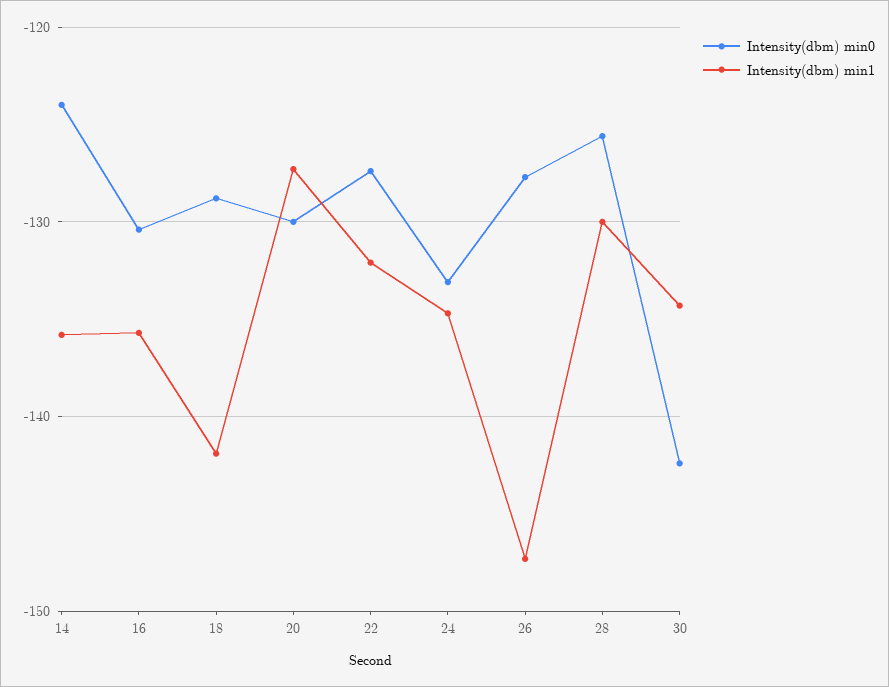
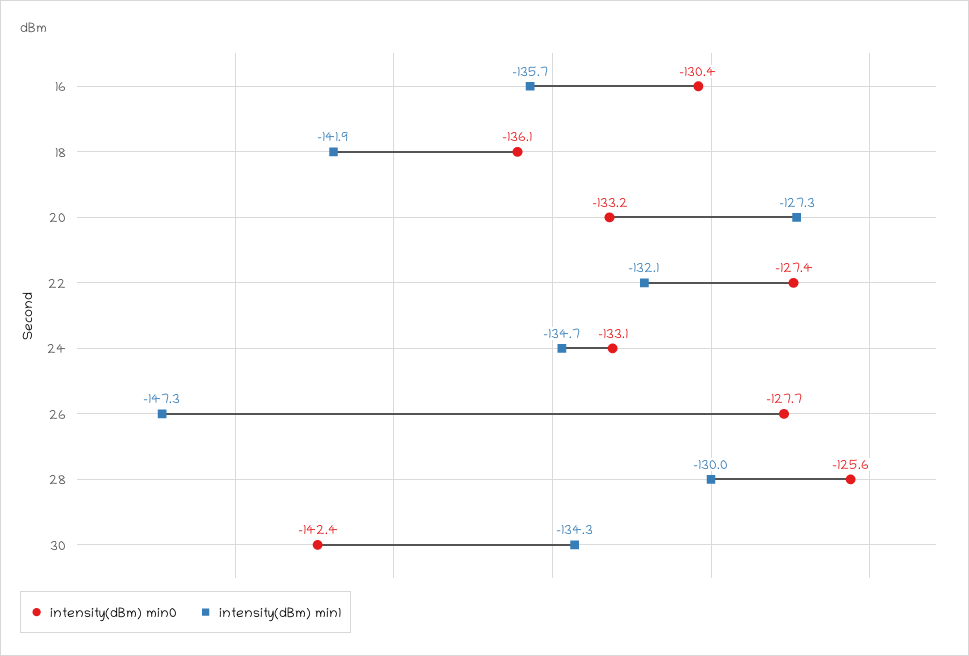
Intensity(dbm) min0, 14: -124 -> none
Intensity(dbm) min1, 14: -136 -> none
Intensity(dbm) min0, 18: -129 -> -136.1
Intensity(dbm) min0, 20: -130 -> -133.2

